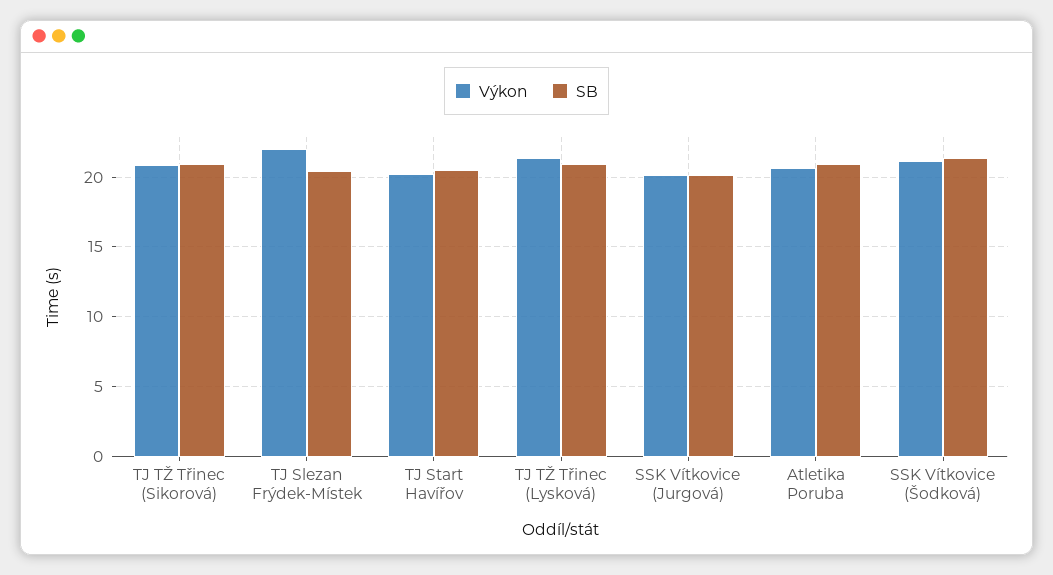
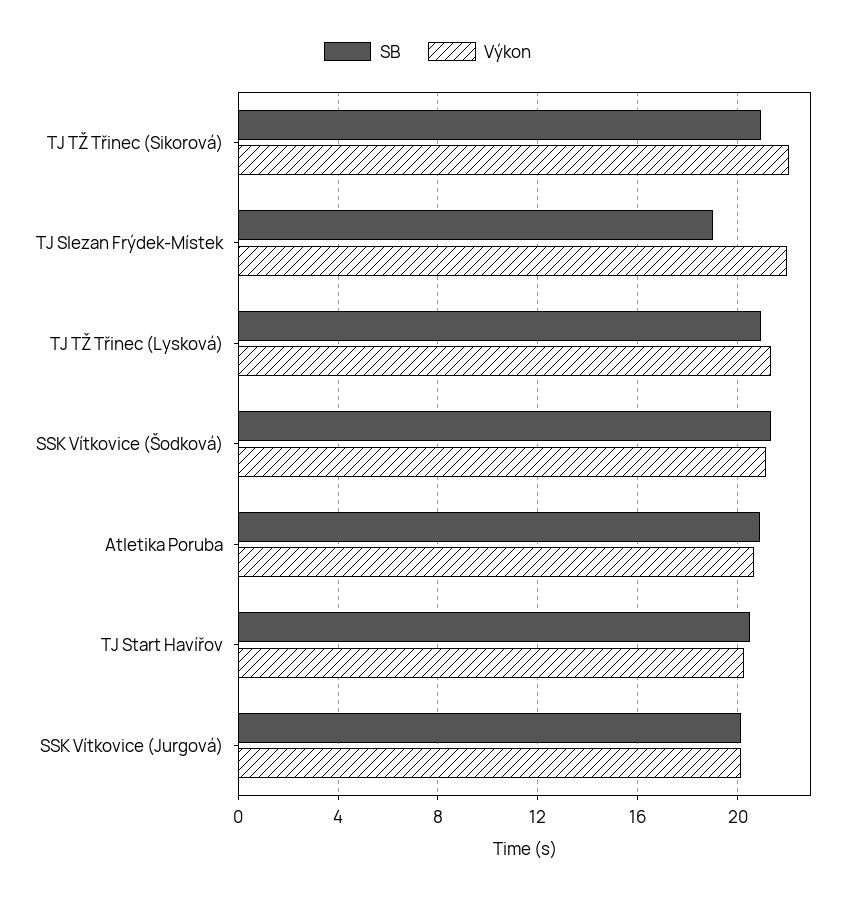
Výkon, TJ TŽ Třinec (Sikorová): 21 -> 22
SB, TJ Slezan Frýdek-Místek: 20.5 -> 19

